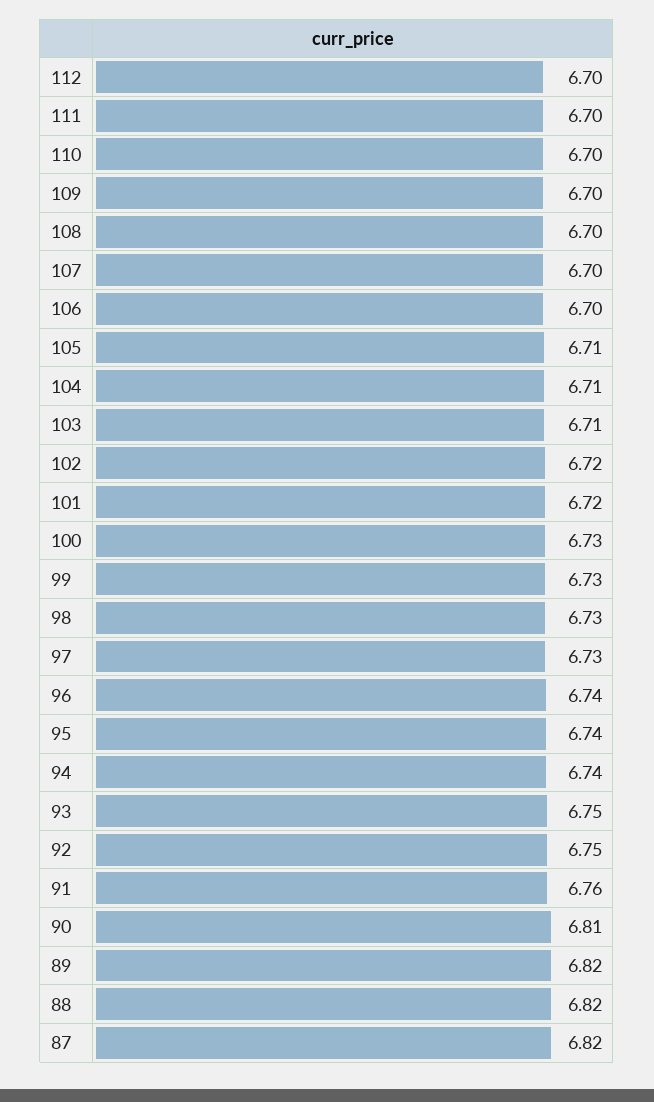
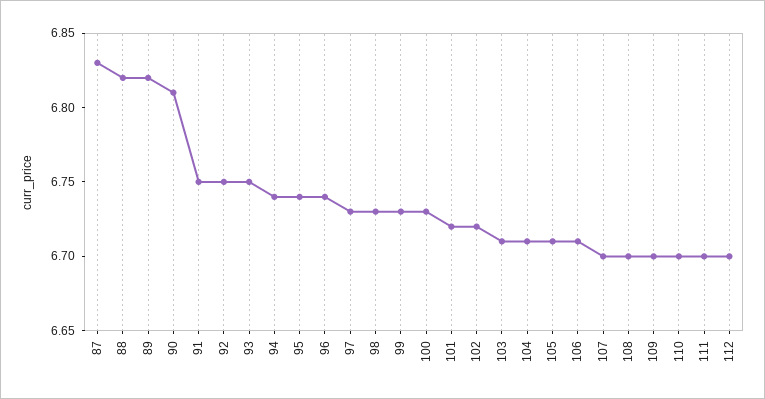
106: 6.7 -> 6.71
91: 6.76 -> 6.75
87: 6.82 -> 6.83

